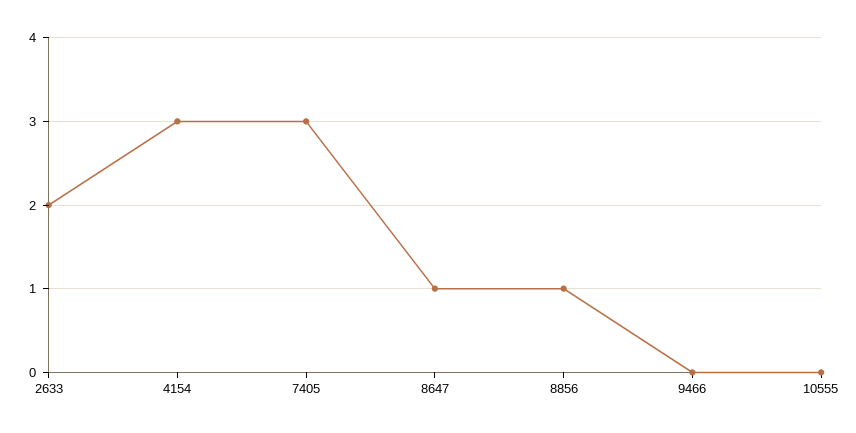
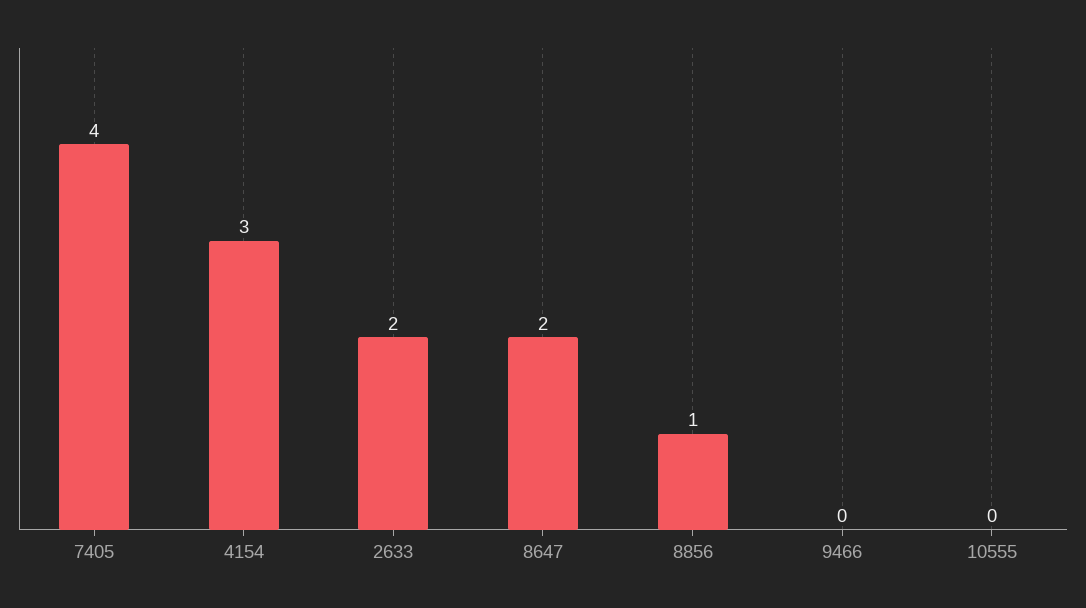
7405: 3 -> 4
8647: 1 -> 2

